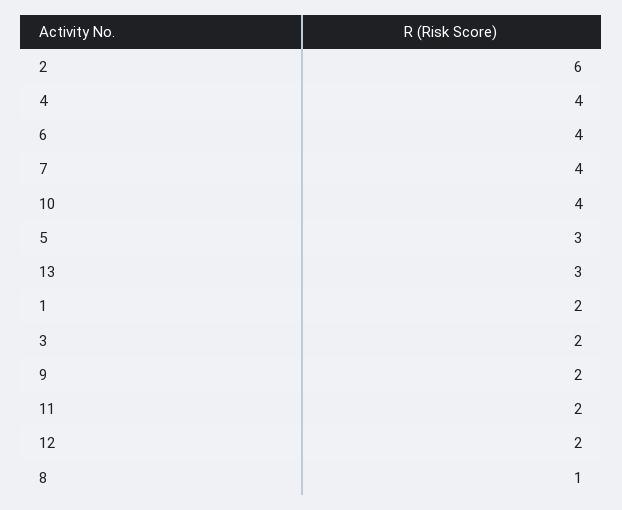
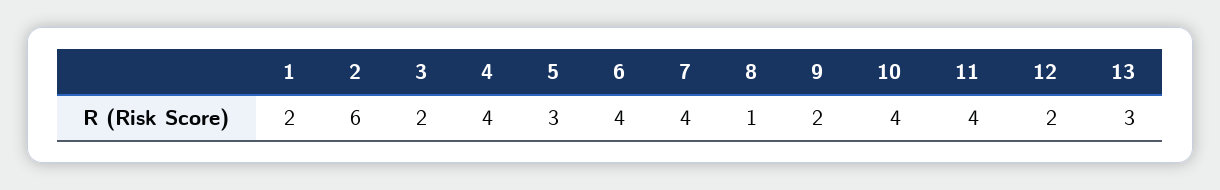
11: 2 -> 4

